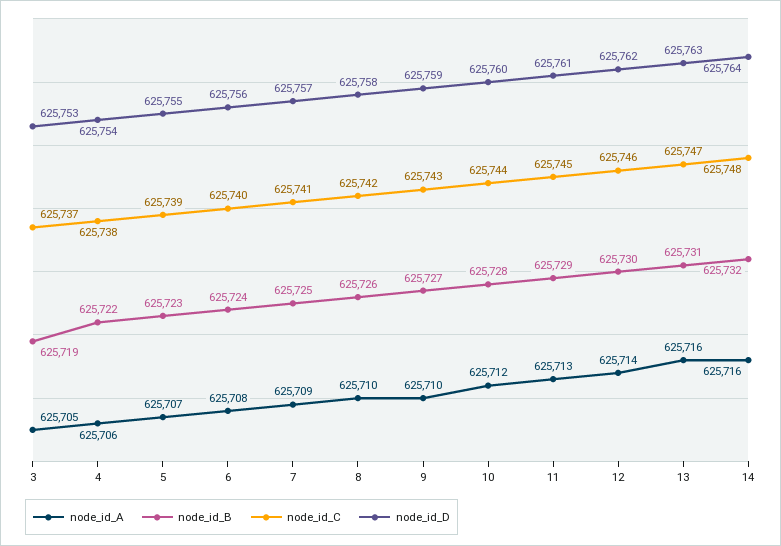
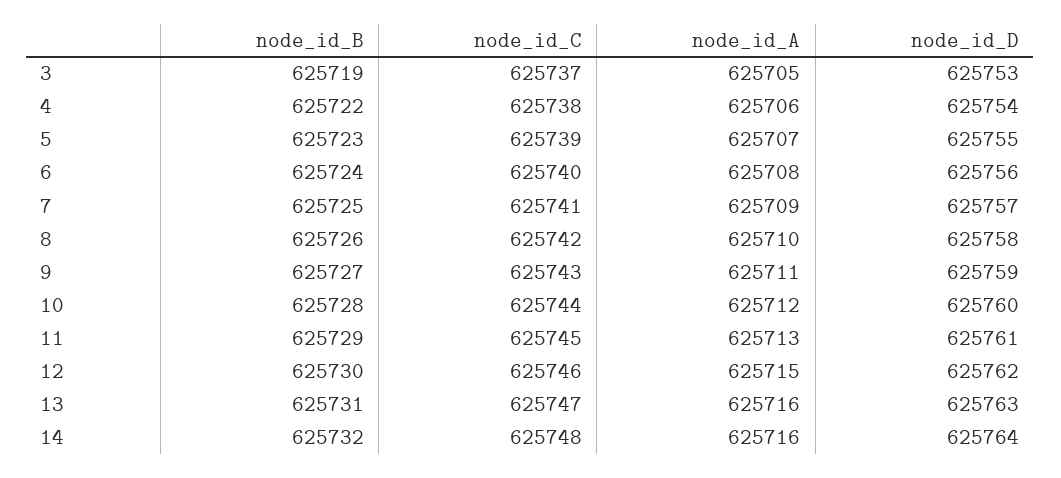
node_id_A, 9: 625710 -> 625711
node_id_A, 12: 625714 -> 625715

